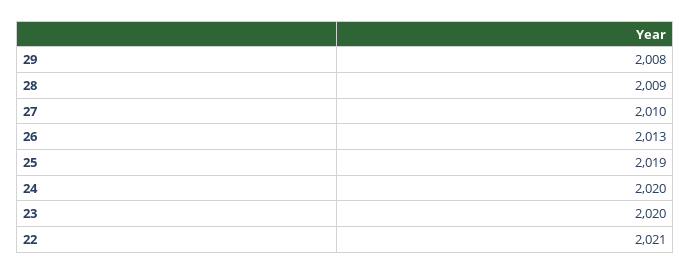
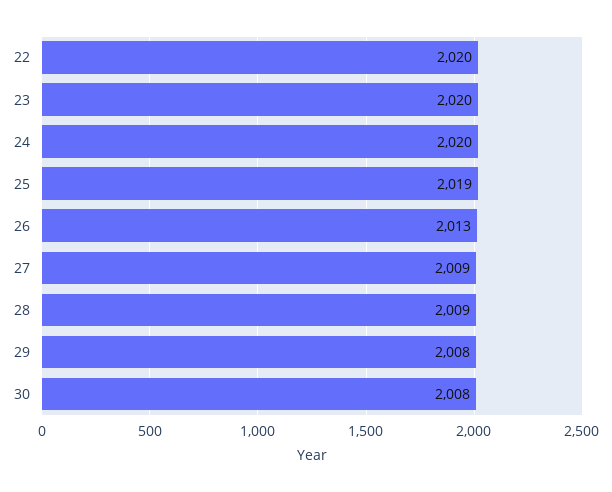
27: 2010 -> 2009
22: 2021 -> 2020
30: none -> 2008

